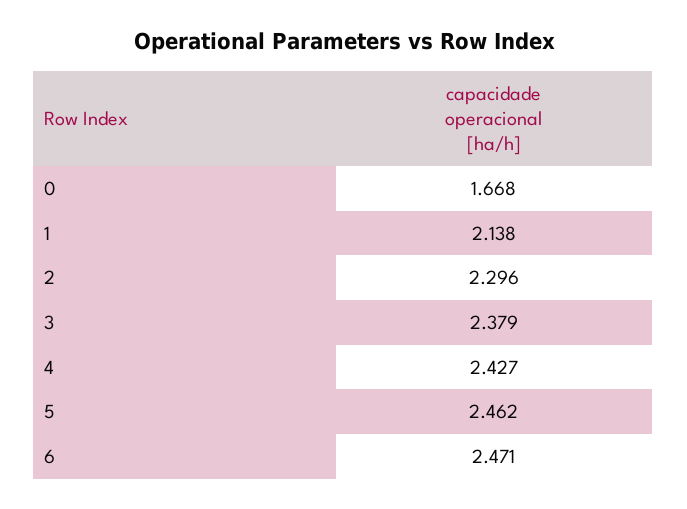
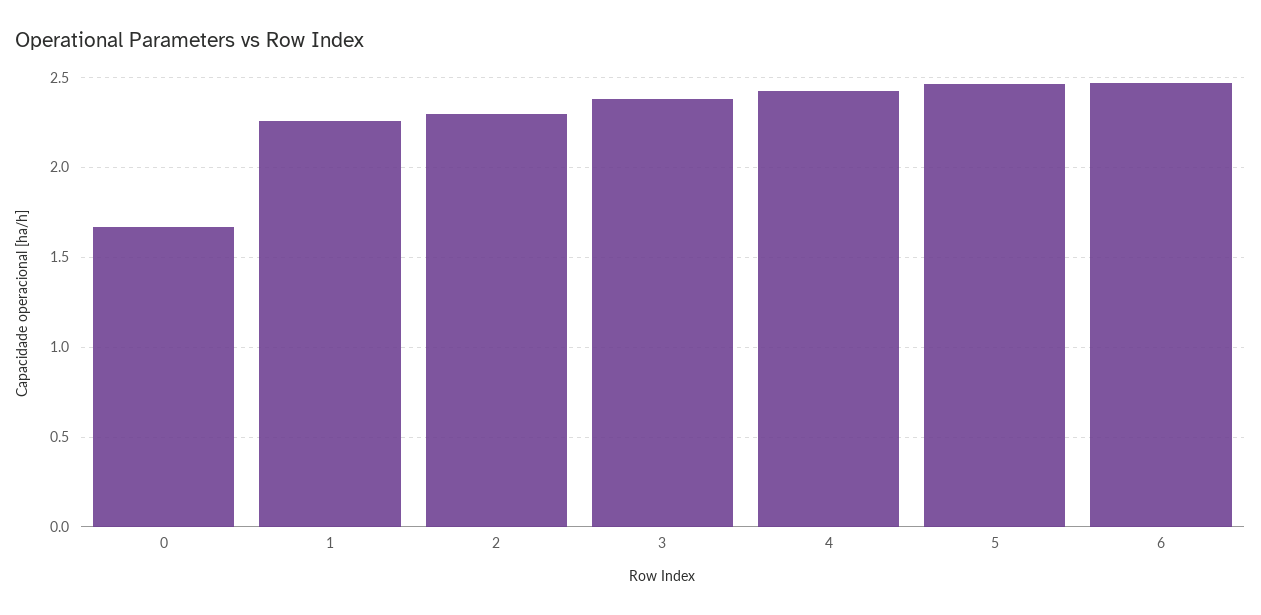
1: 2.138 -> 2.25

